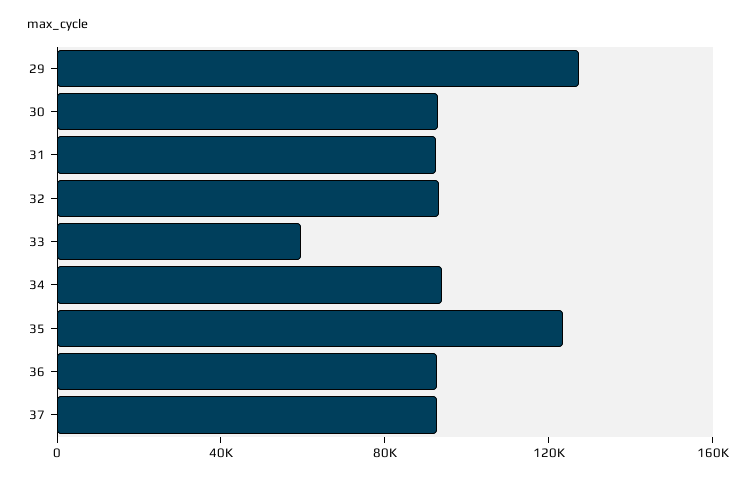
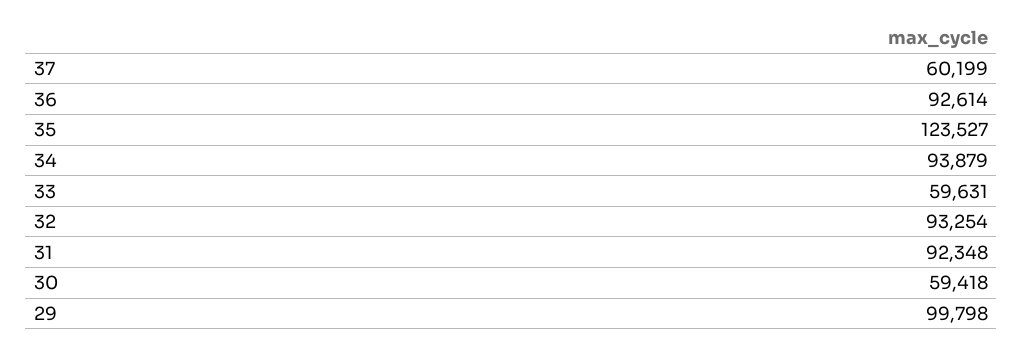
29: 130000 -> 99798
30: 90000 -> 59418
37: 90000 -> 60199

